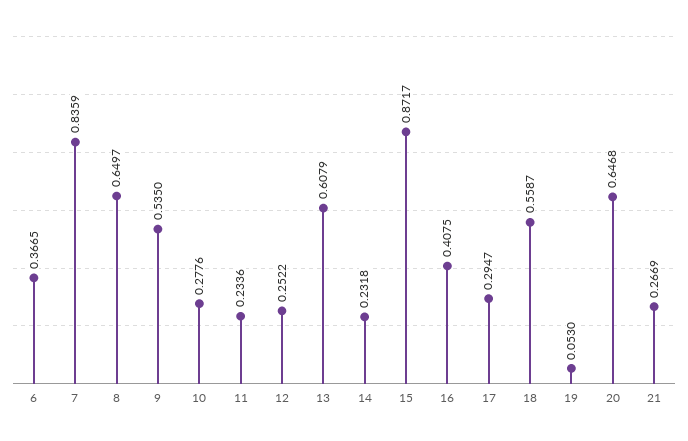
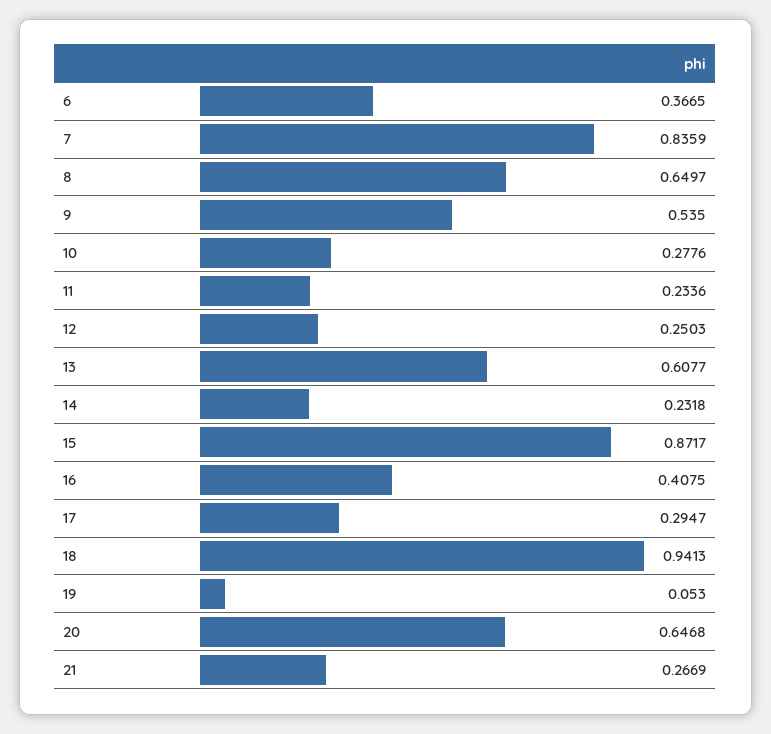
12: 0.2522 -> 0.2503
13: 0.6079 -> 0.6077
18: 0.5587 -> 0.9413

